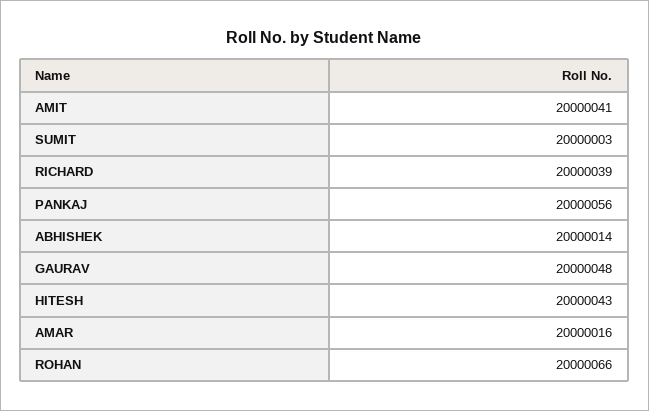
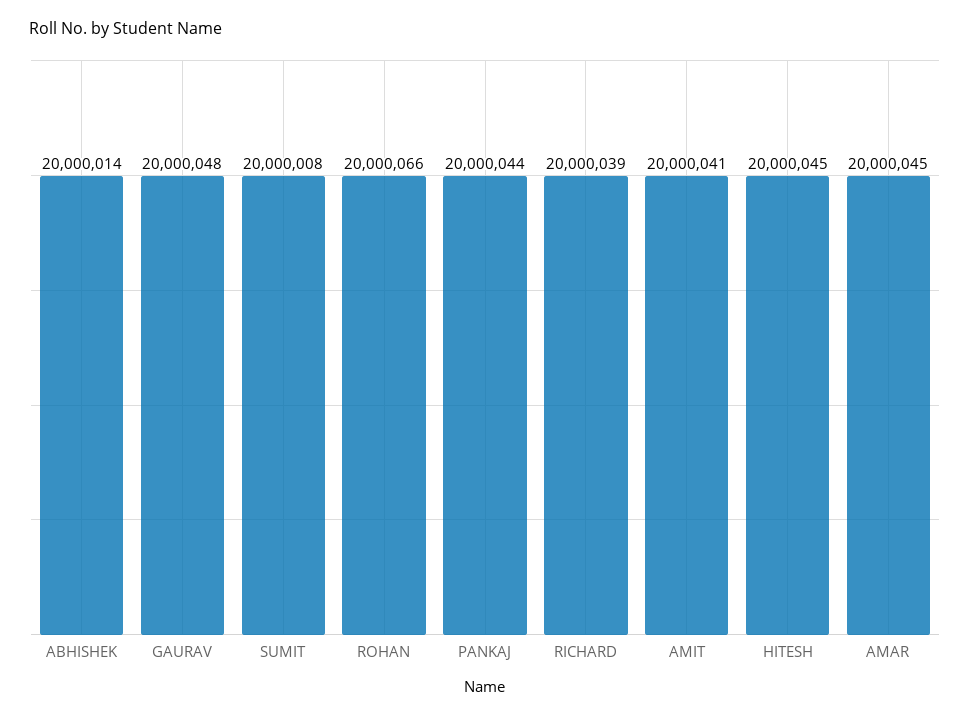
SUMIT: 20000003 -> 20000008
PANKAJ: 20000056 -> 20000044
HITESH: 20000043 -> 20000045
AMAR: 20000016 -> 20000045

